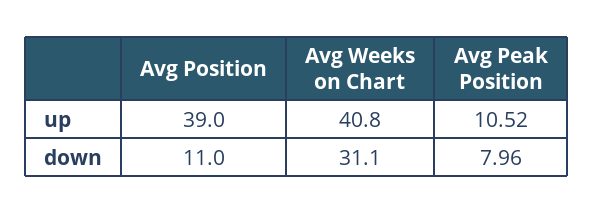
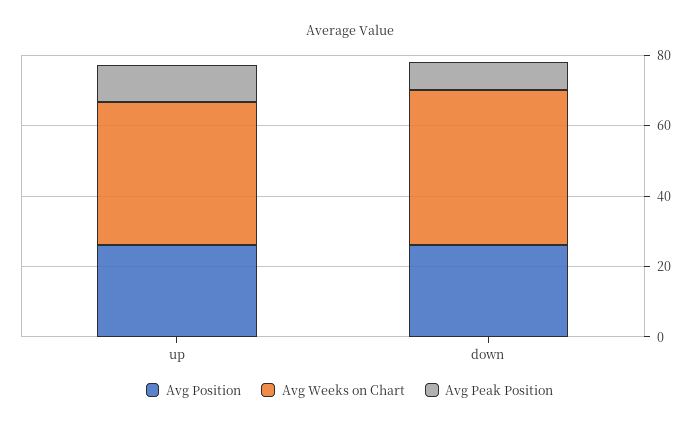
Avg Position, up: 39 -> 25
Avg Position, down: 11 -> 25
Avg Weeks on Chart, down: 31.1 -> 45

